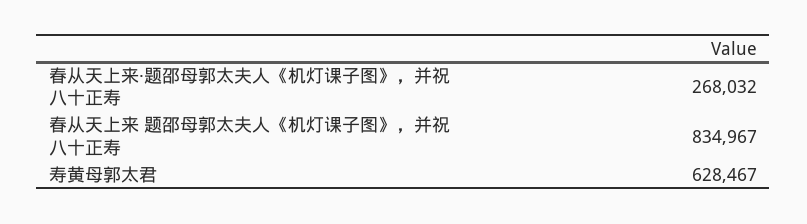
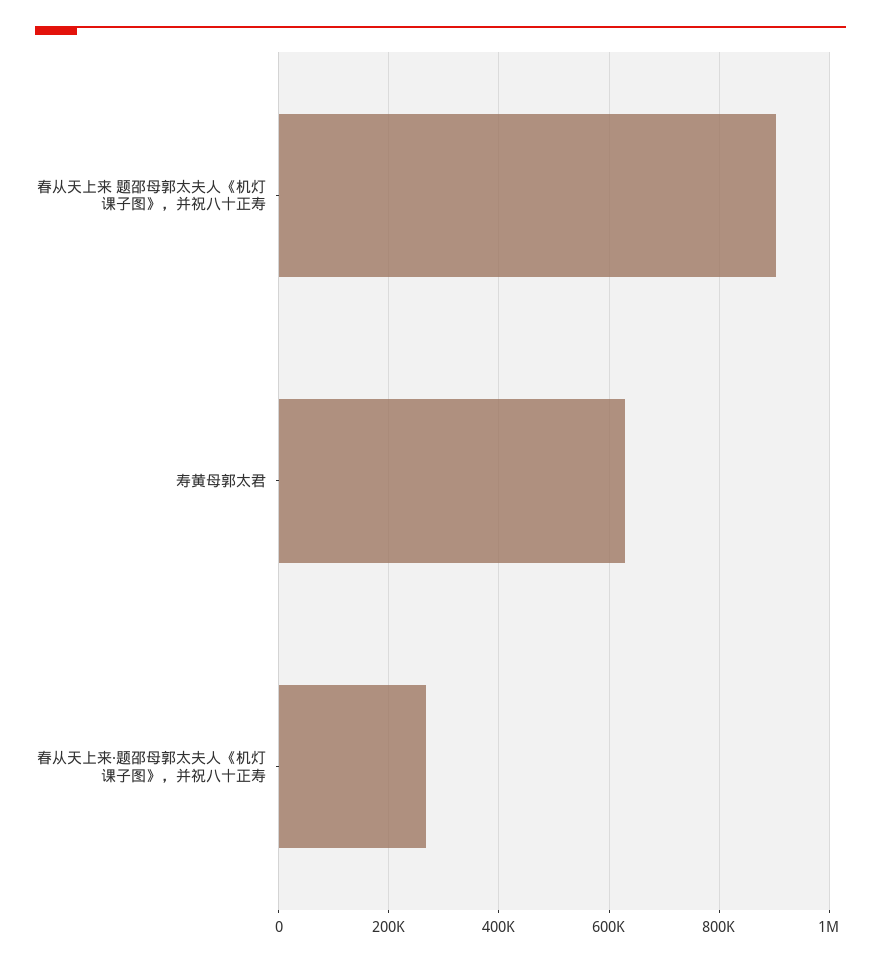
春从天上来 题邵母郭太夫人《机灯课子图》，并祝八十正寿: 834967 -> 900000

